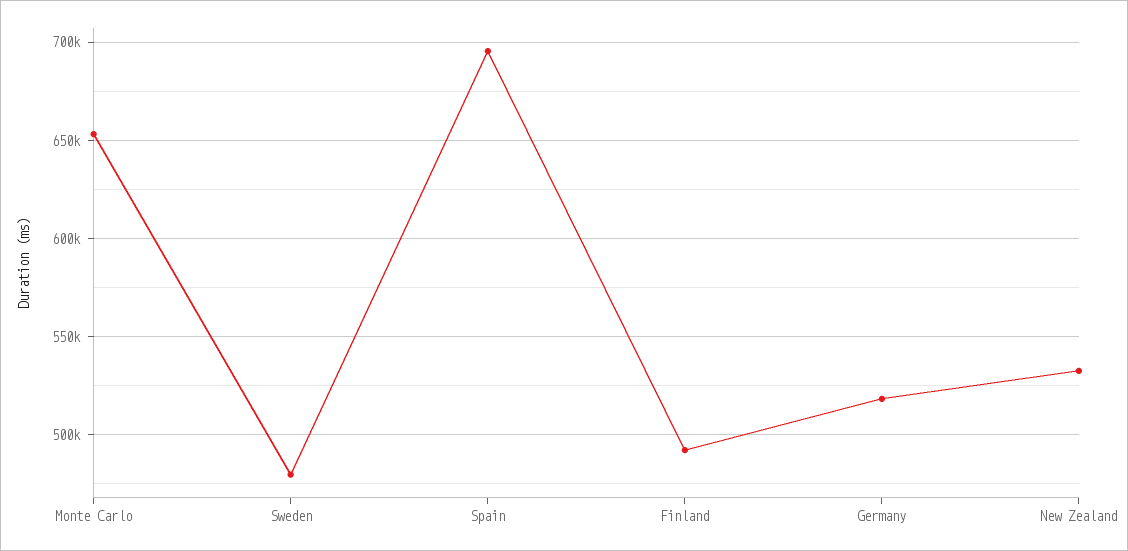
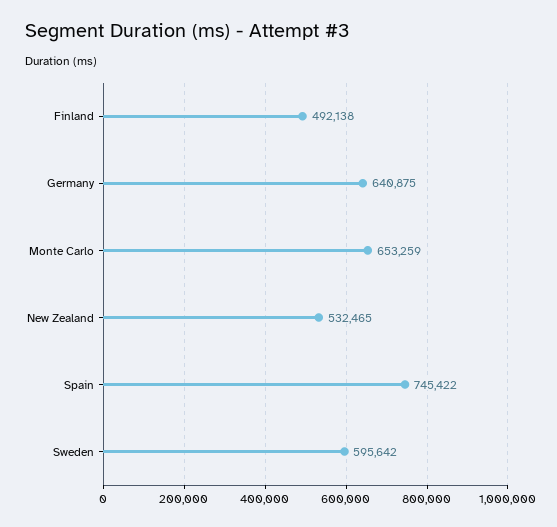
Sweden: 480000 -> 595642
Spain: 695000 -> 745422
Germany: 520000 -> 640875

